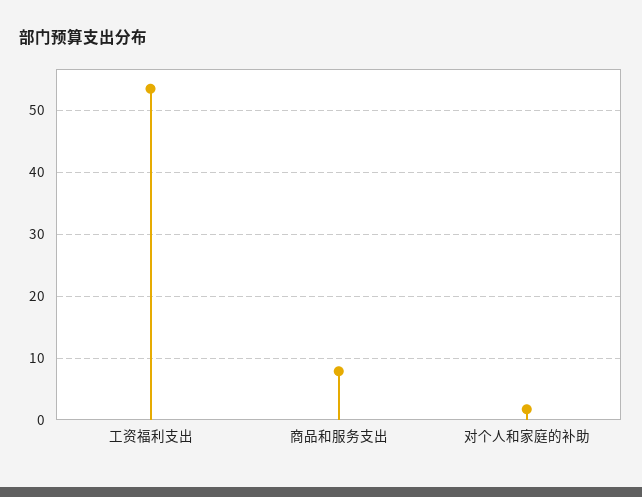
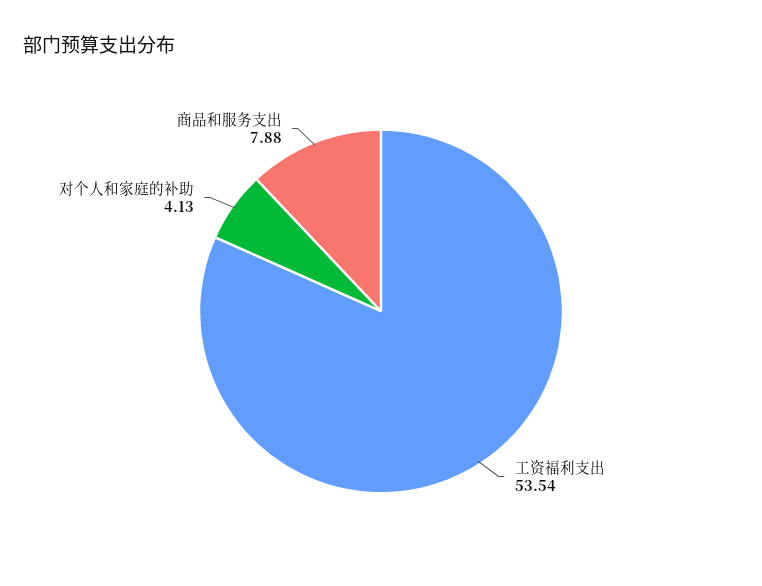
对个人和家庭的补助: 2 -> 4.13

